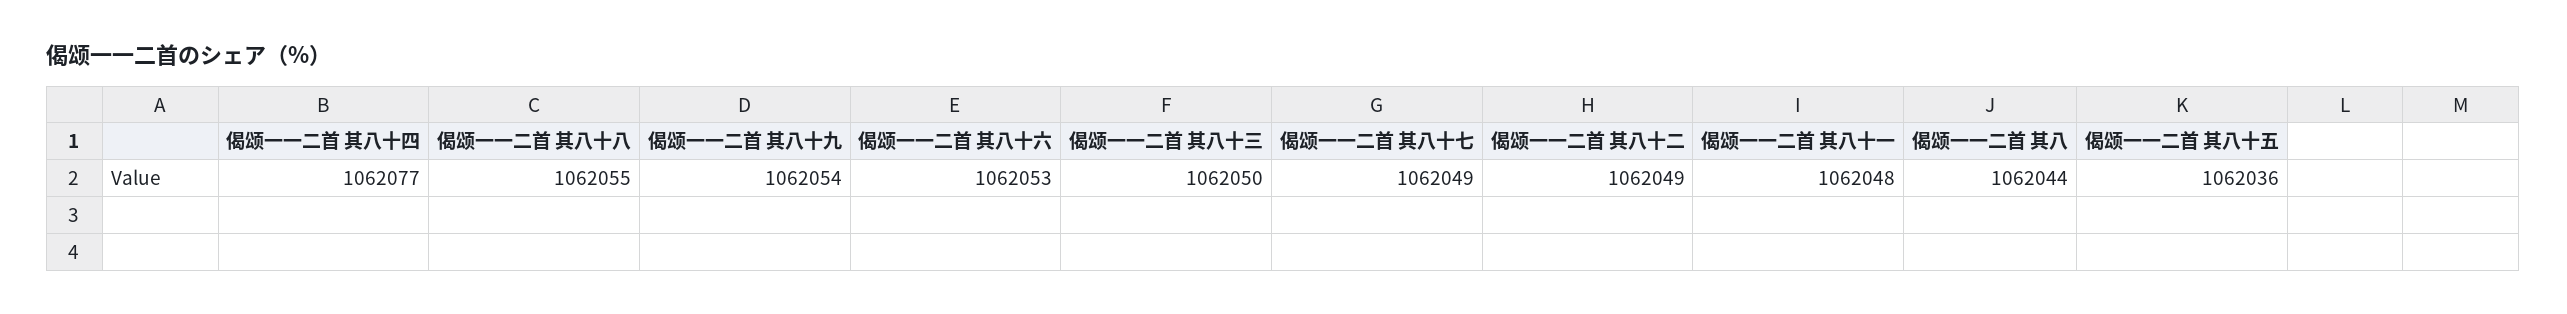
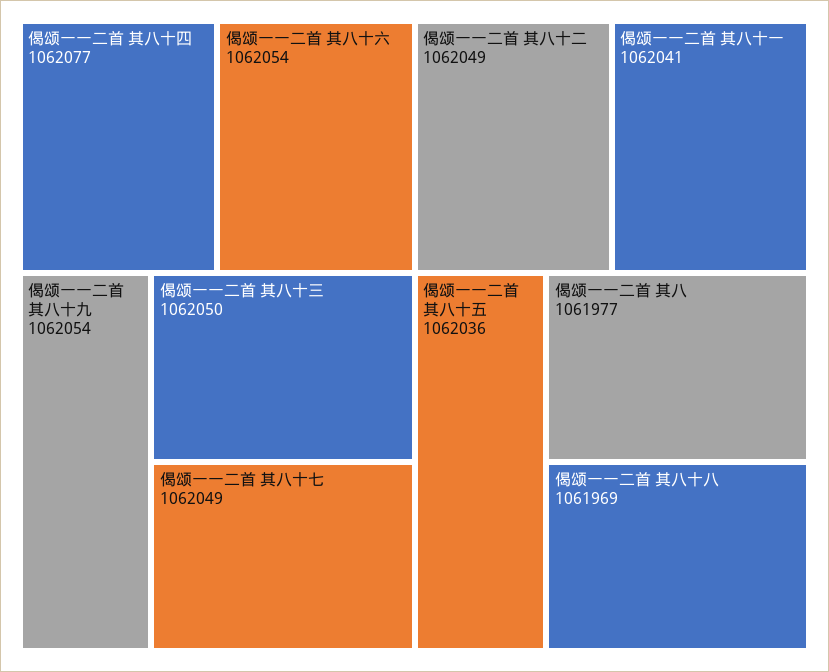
偈颂一一二首 其八十八: 1062055 -> 1061969
偈颂一一二首 其八十六: 1062053 -> 1062054
偈颂一一二首 其八十一: 1062048 -> 1062041
偈颂一一二首 其八: 1062044 -> 1061977

